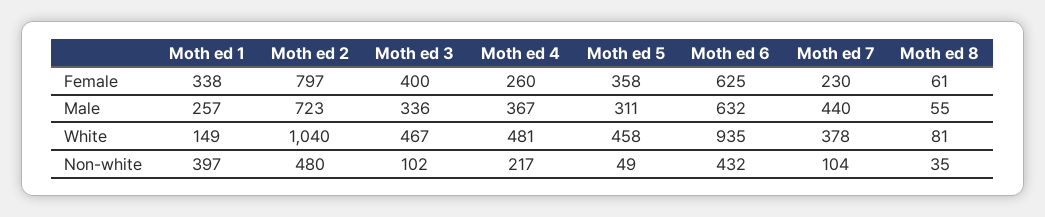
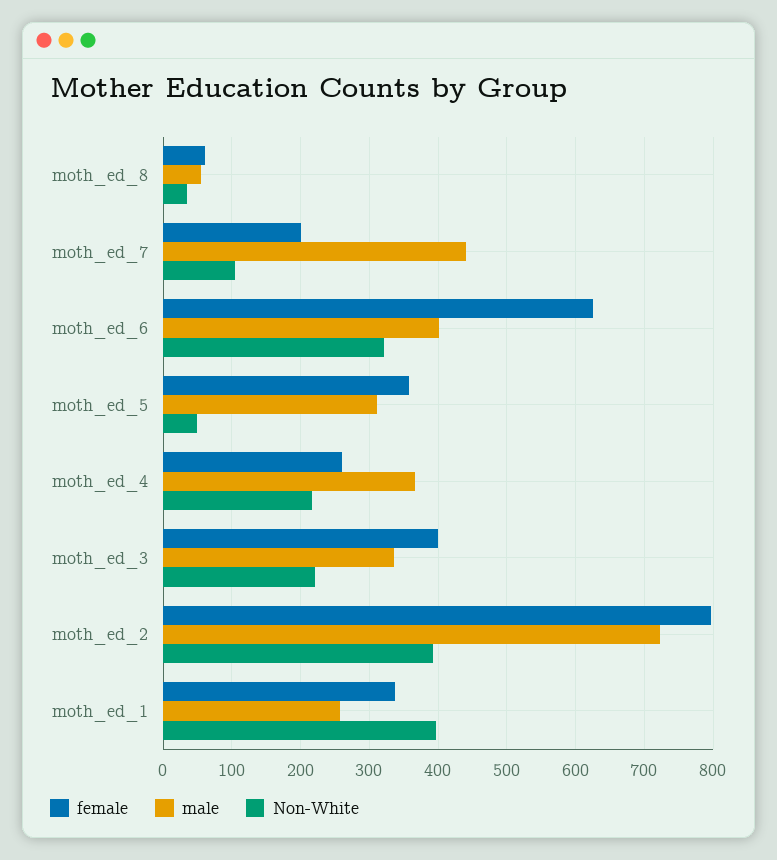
Female, Moth ed 7: 230 -> 200
Male, Moth ed 6: 632 -> 400
White, Moth ed 1: 149 -> none
White, Moth ed 2: 1040 -> none
White, Moth ed 3: 467 -> none
White, Moth ed 4: 481 -> none
White, Moth ed 5: 458 -> none
White, Moth ed 6: 935 -> none
White, Moth ed 7: 378 -> none
White, Moth ed 8: 81 -> none
Non-white, Moth ed 2: 480 -> 390
Non-white, Moth ed 3: 102 -> 220
Non-white, Moth ed 6: 432 -> 320

